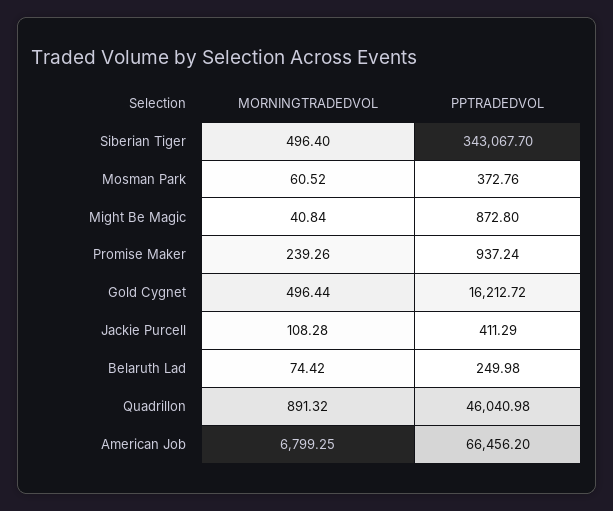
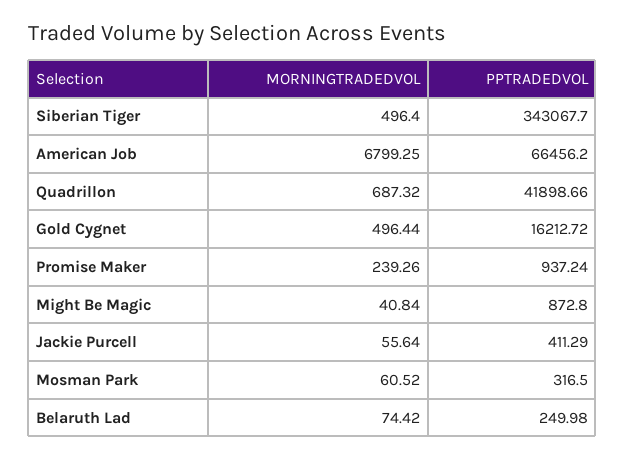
PPTRADEDVOL, Mosman Park: 372.76 -> 316.5
MORNINGTRADEDVOL, Jackie Purcell: 108.28 -> 55.64
MORNINGTRADEDVOL, Quadrillon: 891.32 -> 687.32
PPTRADEDVOL, Quadrillon: 46040.98 -> 41898.66

